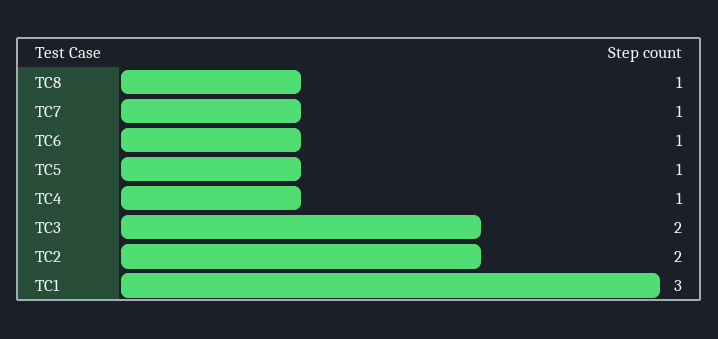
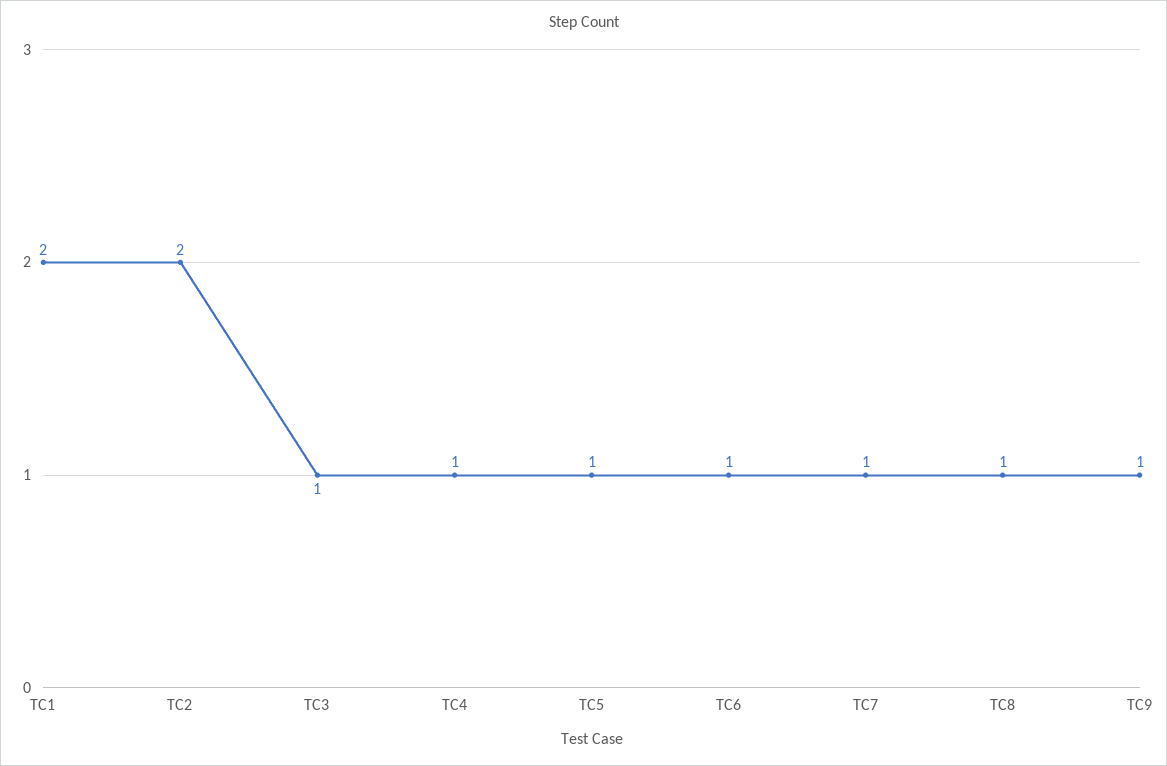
TC3: 2 -> 1
TC1: 3 -> 2
TC9: none -> 1

